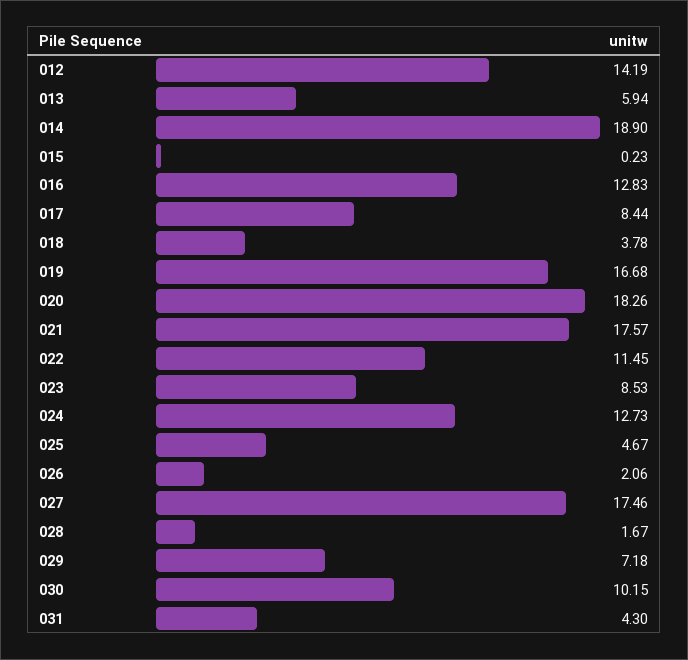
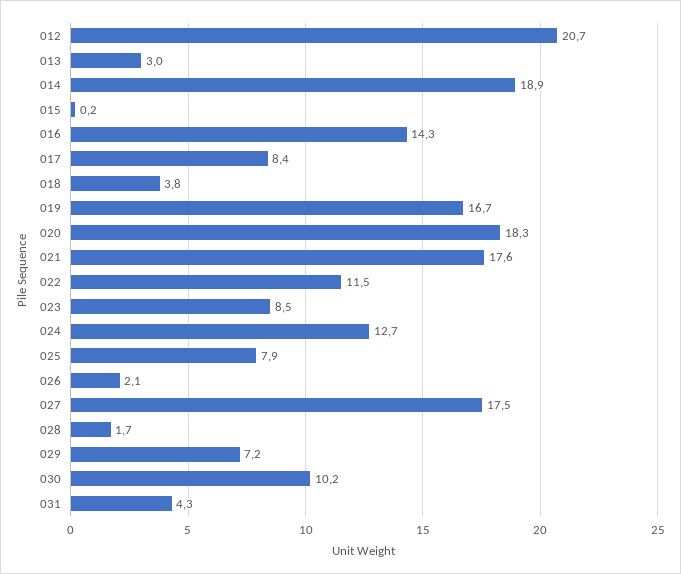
012: 14.19 -> 20.7
013: 5.94 -> 3
016: 12.83 -> 14.3
025: 4.67 -> 7.9

